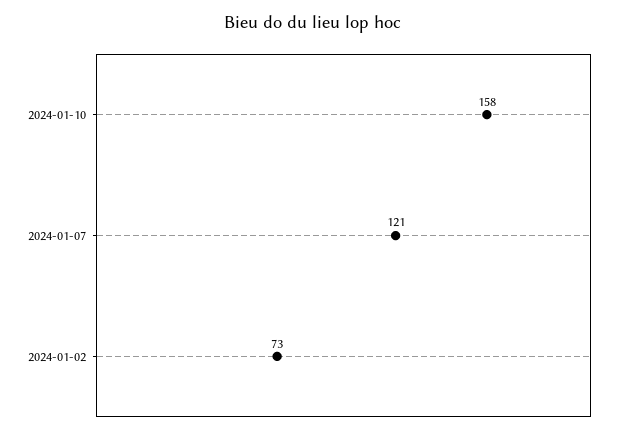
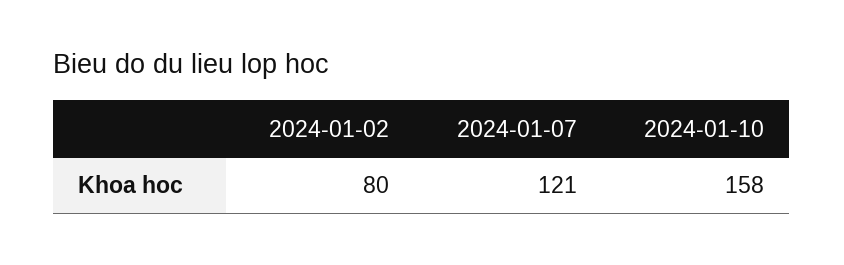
2024-01-02: 73 -> 80

